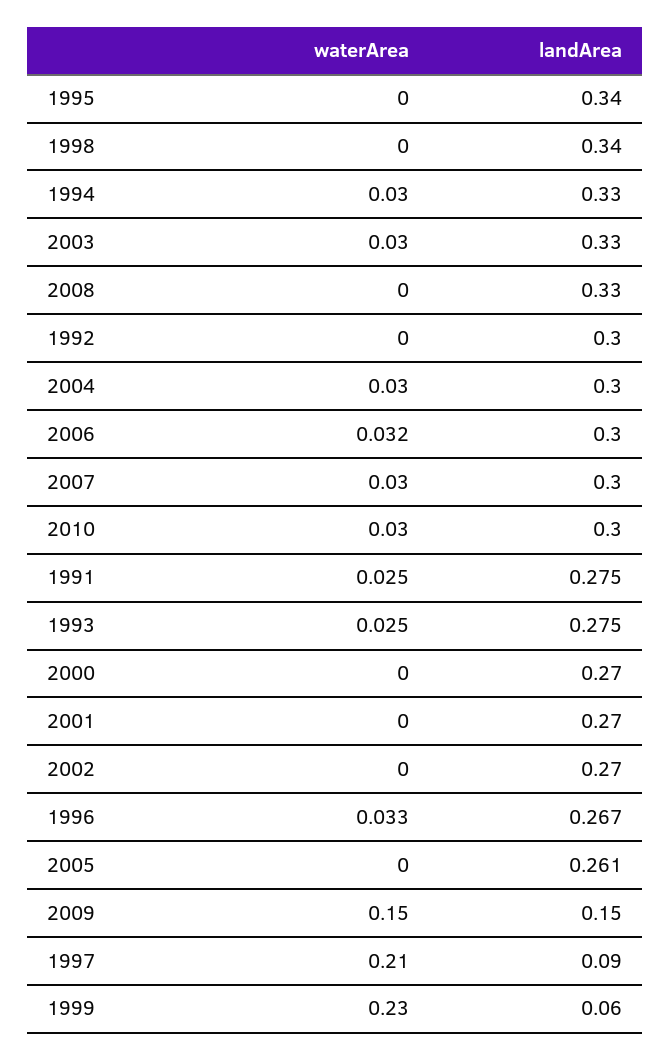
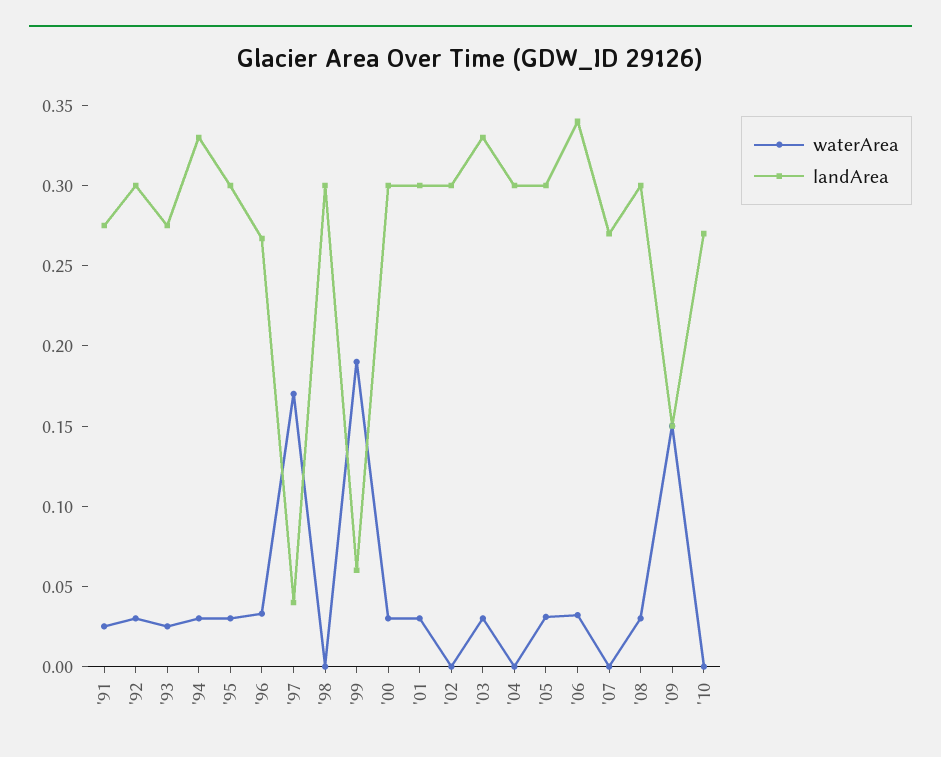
waterArea, 1995: 0 -> 0.03
landArea, 1995: 0.34 -> 0.3
landArea, 1998: 0.34 -> 0.3
waterArea, 2008: 0 -> 0.03
landArea, 2008: 0.33 -> 0.3
waterArea, 1992: 0 -> 0.03
waterArea, 2004: 0.03 -> 0
landArea, 2006: 0.3 -> 0.34
waterArea, 2007: 0.03 -> 0
landArea, 2007: 0.3 -> 0.27
waterArea, 2010: 0.03 -> 0
landArea, 2010: 0.3 -> 0.27
waterArea, 2000: 0 -> 0.03
landArea, 2000: 0.27 -> 0.3
waterArea, 2001: 0 -> 0.03
landArea, 2001: 0.27 -> 0.3
landArea, 2002: 0.27 -> 0.3
waterArea, 2005: 0 -> 0.03
landArea, 2005: 0.261 -> 0.3
waterArea, 1997: 0.21 -> 0.17
landArea, 1997: 0.09 -> 0.04
waterArea, 1999: 0.23 -> 0.19

